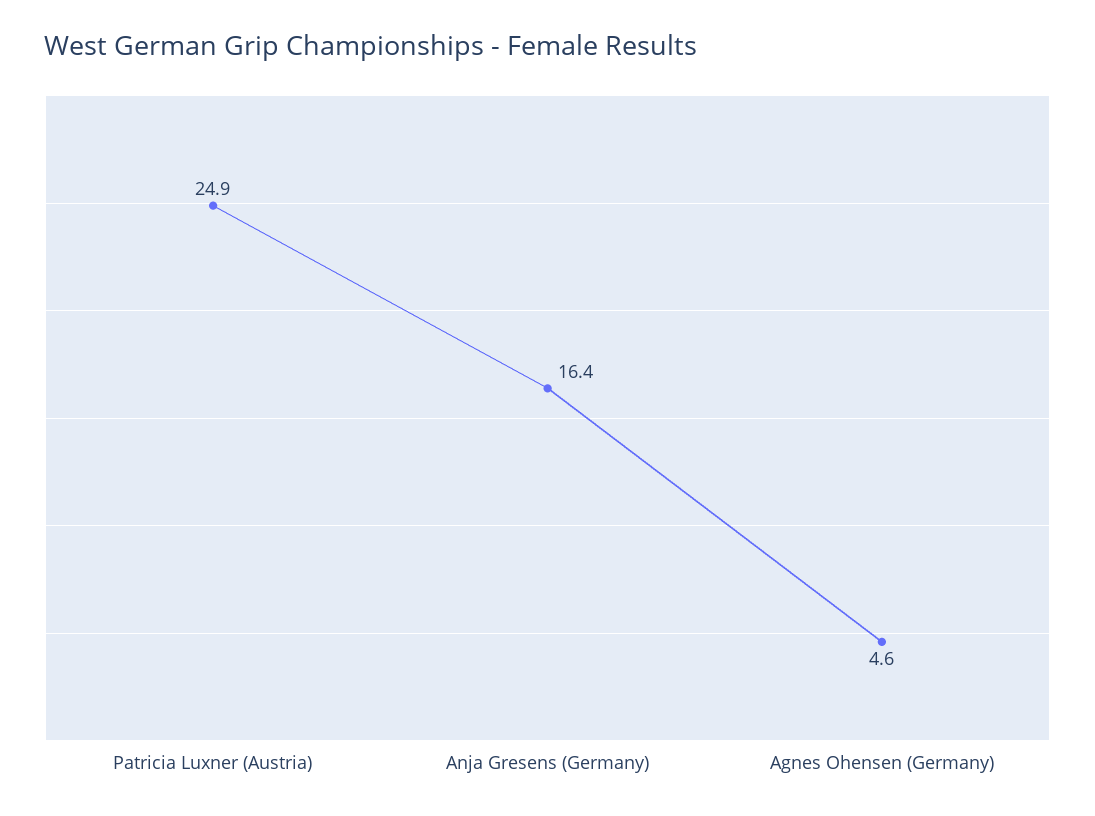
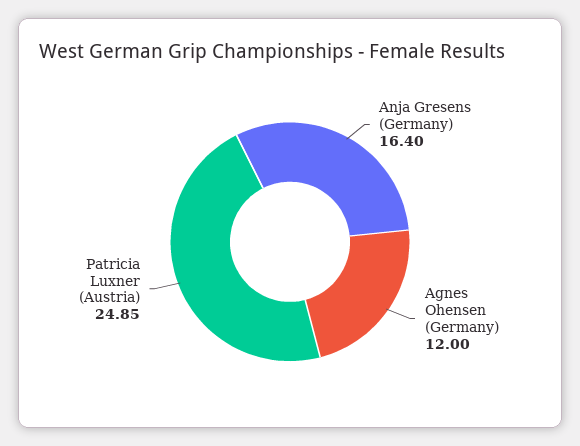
Agnes Ohensen (Germany): 4.6 -> 12

